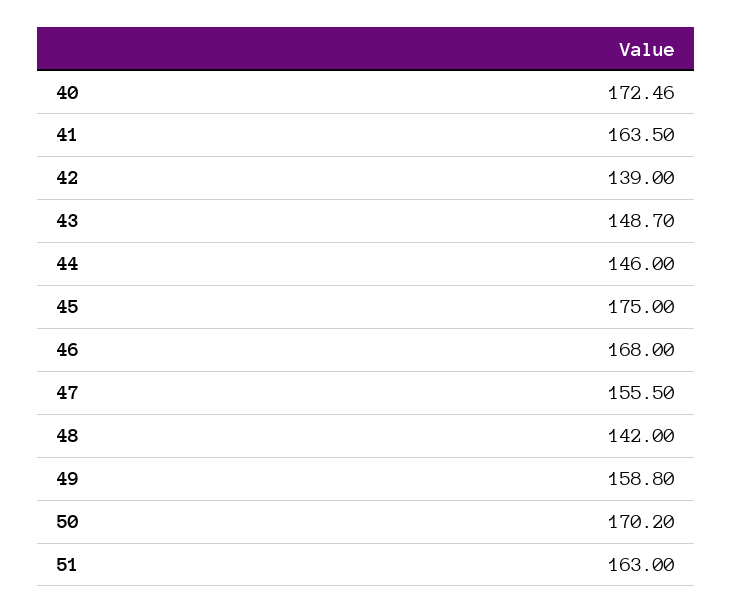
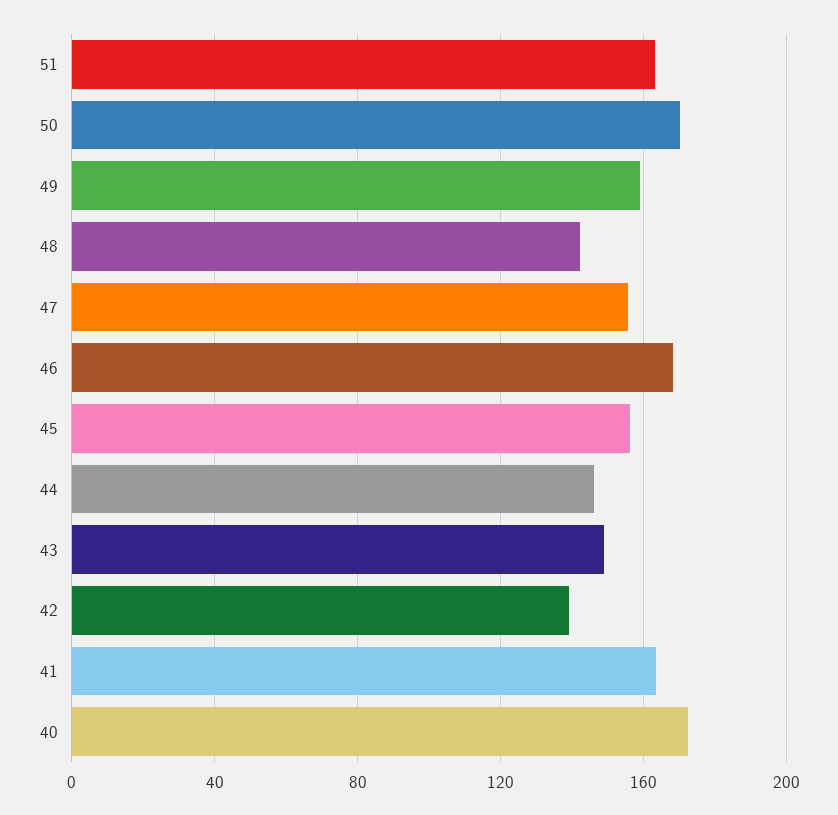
45: 175 -> 155

